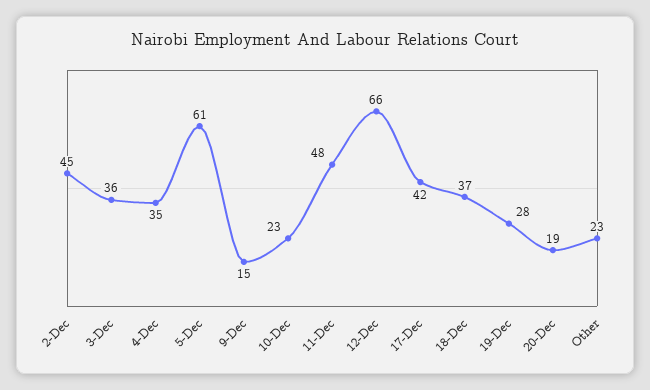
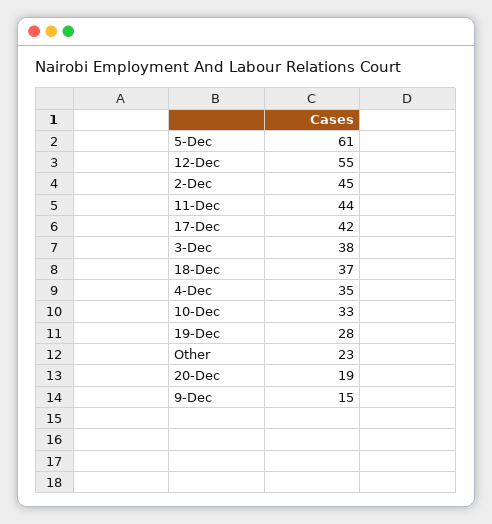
3-Dec: 36 -> 38
10-Dec: 23 -> 33
11-Dec: 48 -> 44
12-Dec: 66 -> 55

